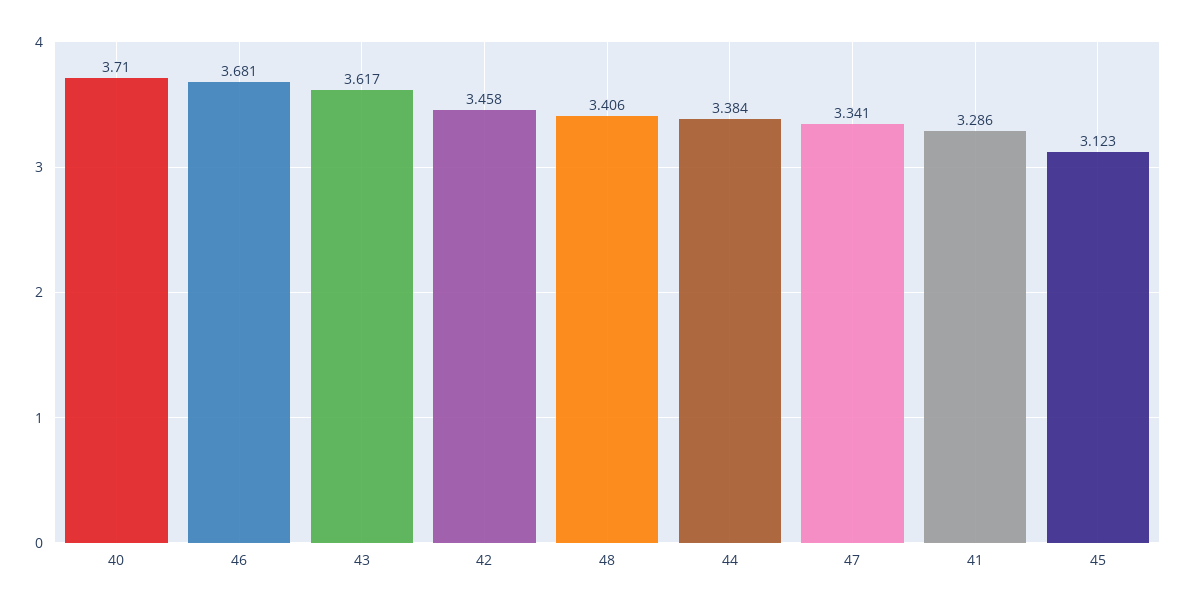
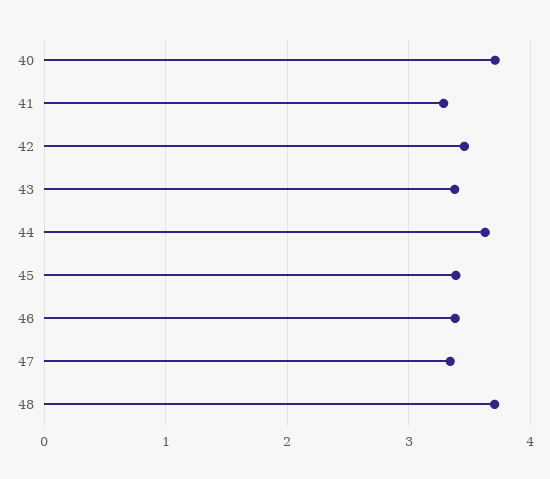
46: 3.681 -> 3.4
43: 3.617 -> 3.4
48: 3.406 -> 3.7
44: 3.384 -> 3.6
45: 3.123 -> 3.4

